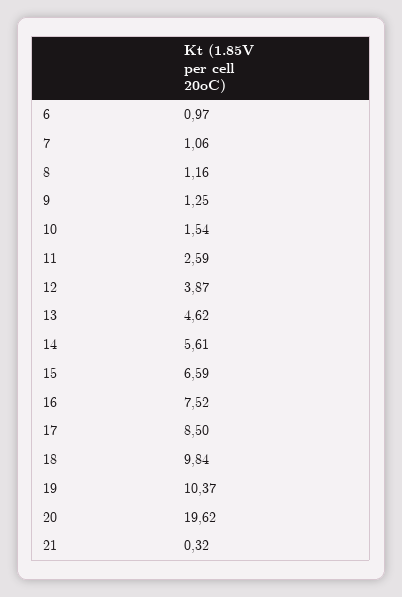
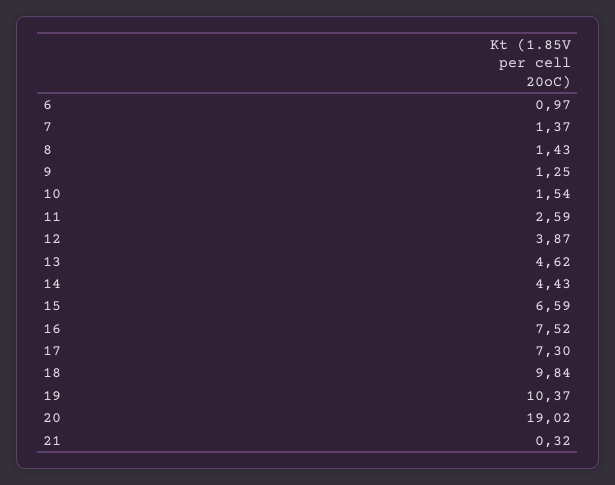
7: 1.06 -> 1.37
8: 1.16 -> 1.43
14: 5.61 -> 4.43
17: 8.5 -> 7.3
20: 19.62 -> 19.02

